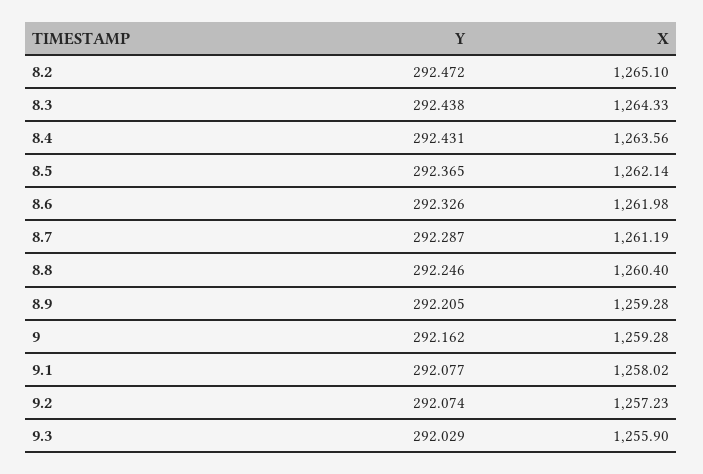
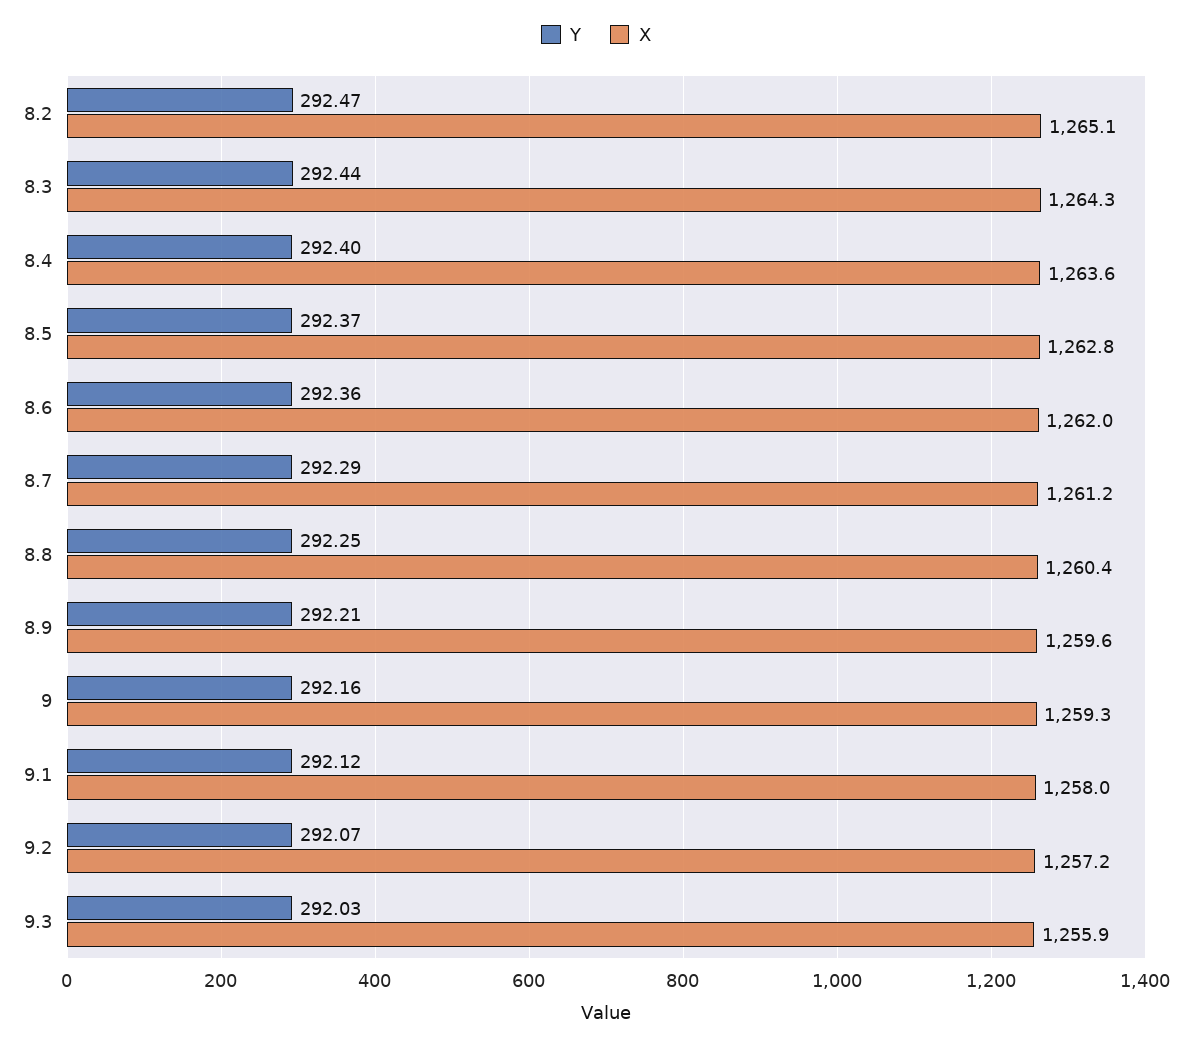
Y, 8.4: 292.431 -> 292.4
X, 8.5: 1262.14 -> 1262.8
Y, 8.6: 292.326 -> 292.36
X, 8.9: 1259.28 -> 1259.6
Y, 9.1: 292.077 -> 292.12

